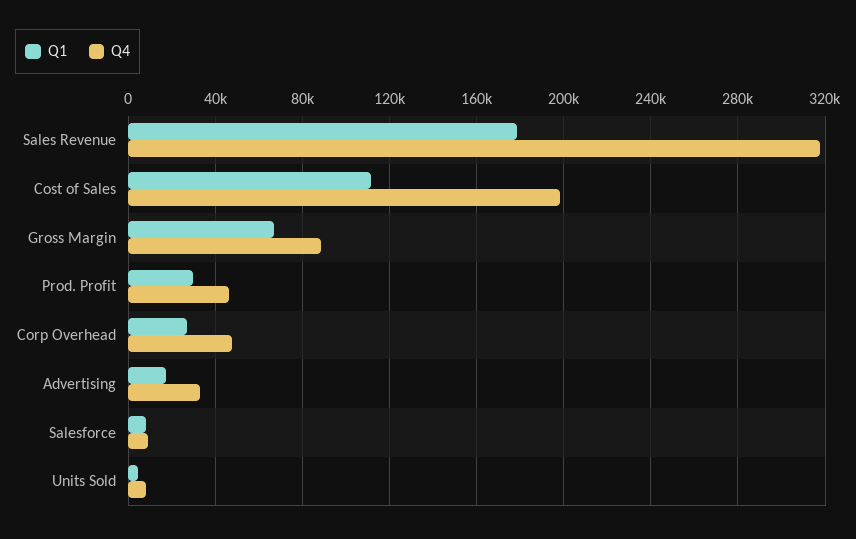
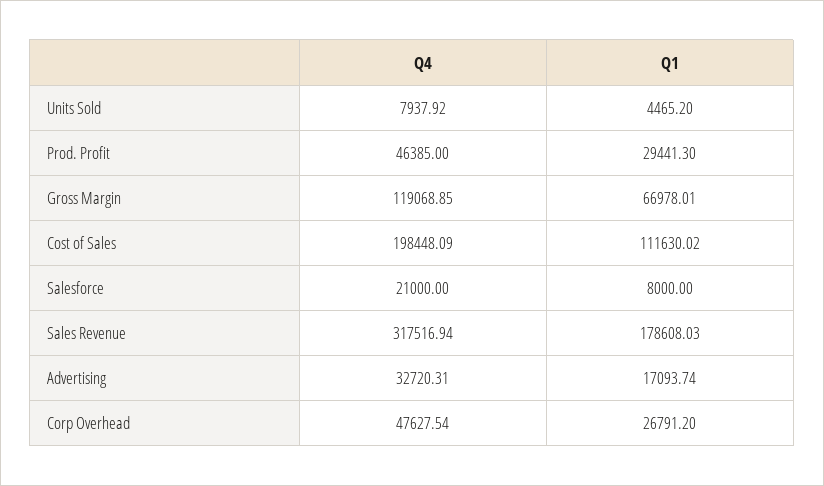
Q4, Gross Margin: 90000 -> 119068.85
Q4, Salesforce: 10000 -> 21000

